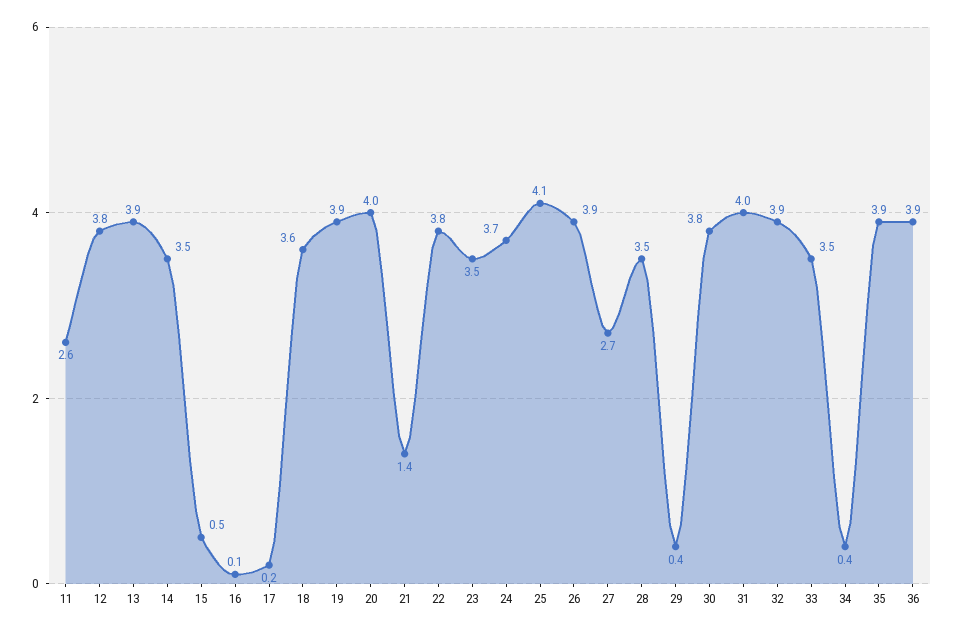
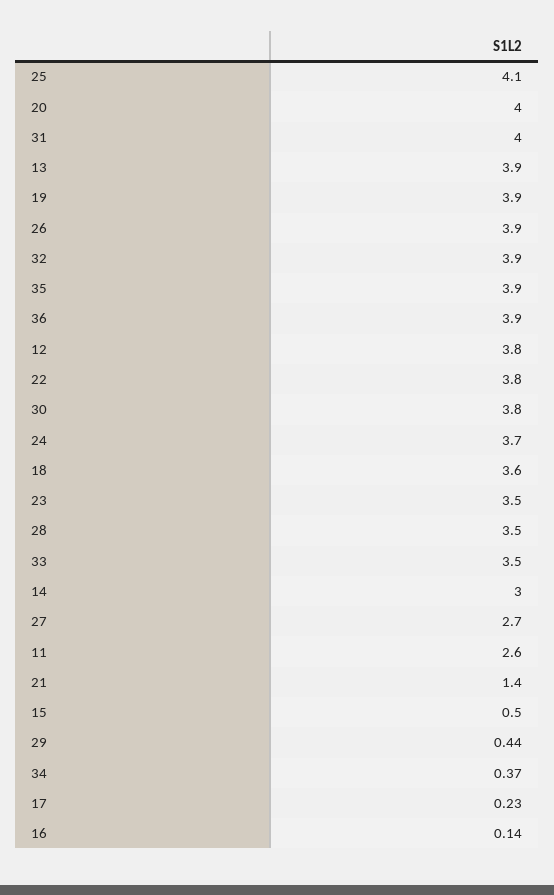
14: 3.5 -> 3

